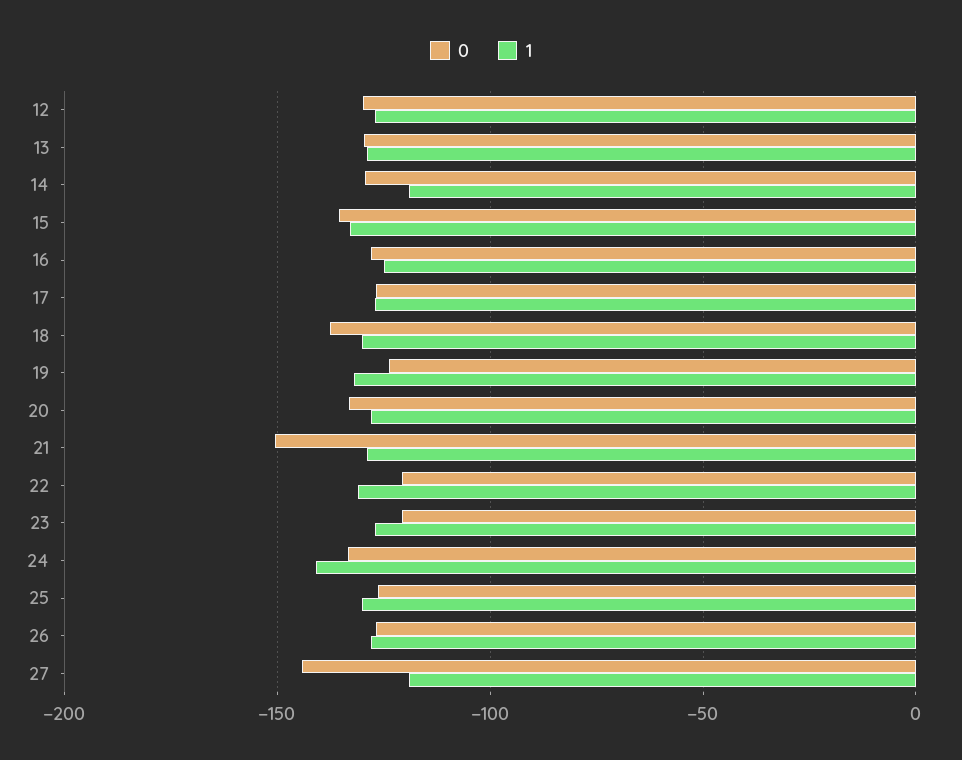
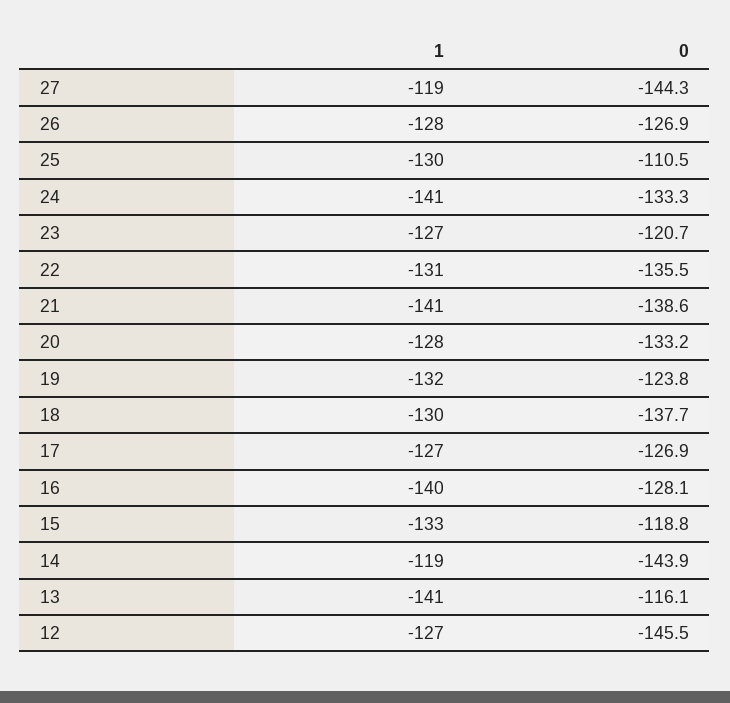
0, 12: -130 -> -145.5
0, 13: -130 -> -116.1
1, 13: -130 -> -141
0, 14: -130 -> -143.9
0, 15: -135 -> -118.8
1, 16: -125 -> -140
0, 21: -150 -> -138.6
1, 21: -130 -> -141
0, 22: -120 -> -135.5
0, 25: -125 -> -110.5

